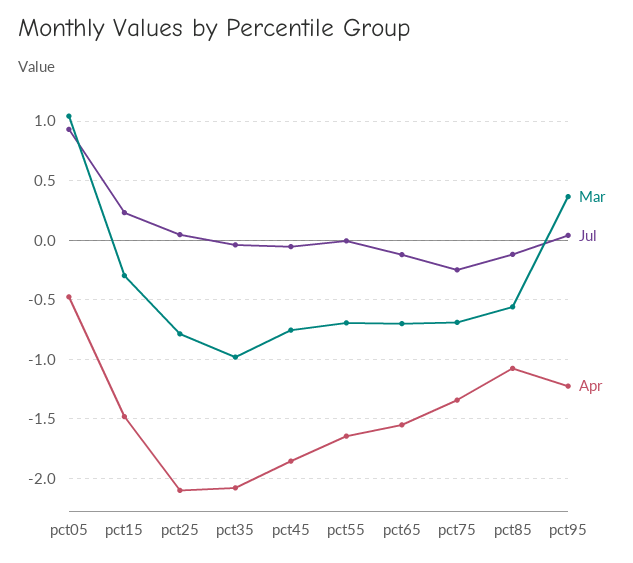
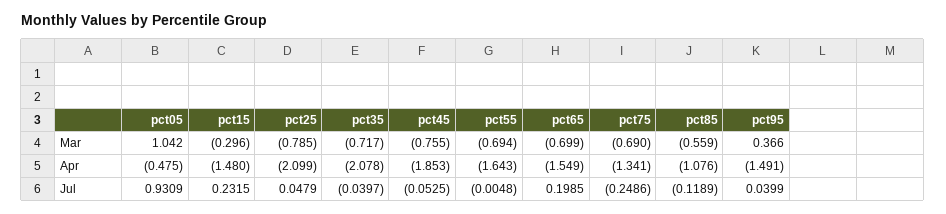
Mar, pct35: -1 -> -0.717
Jul, pct65: -0.1 -> 0.1985
Apr, pct95: -1.2 -> -1.491

